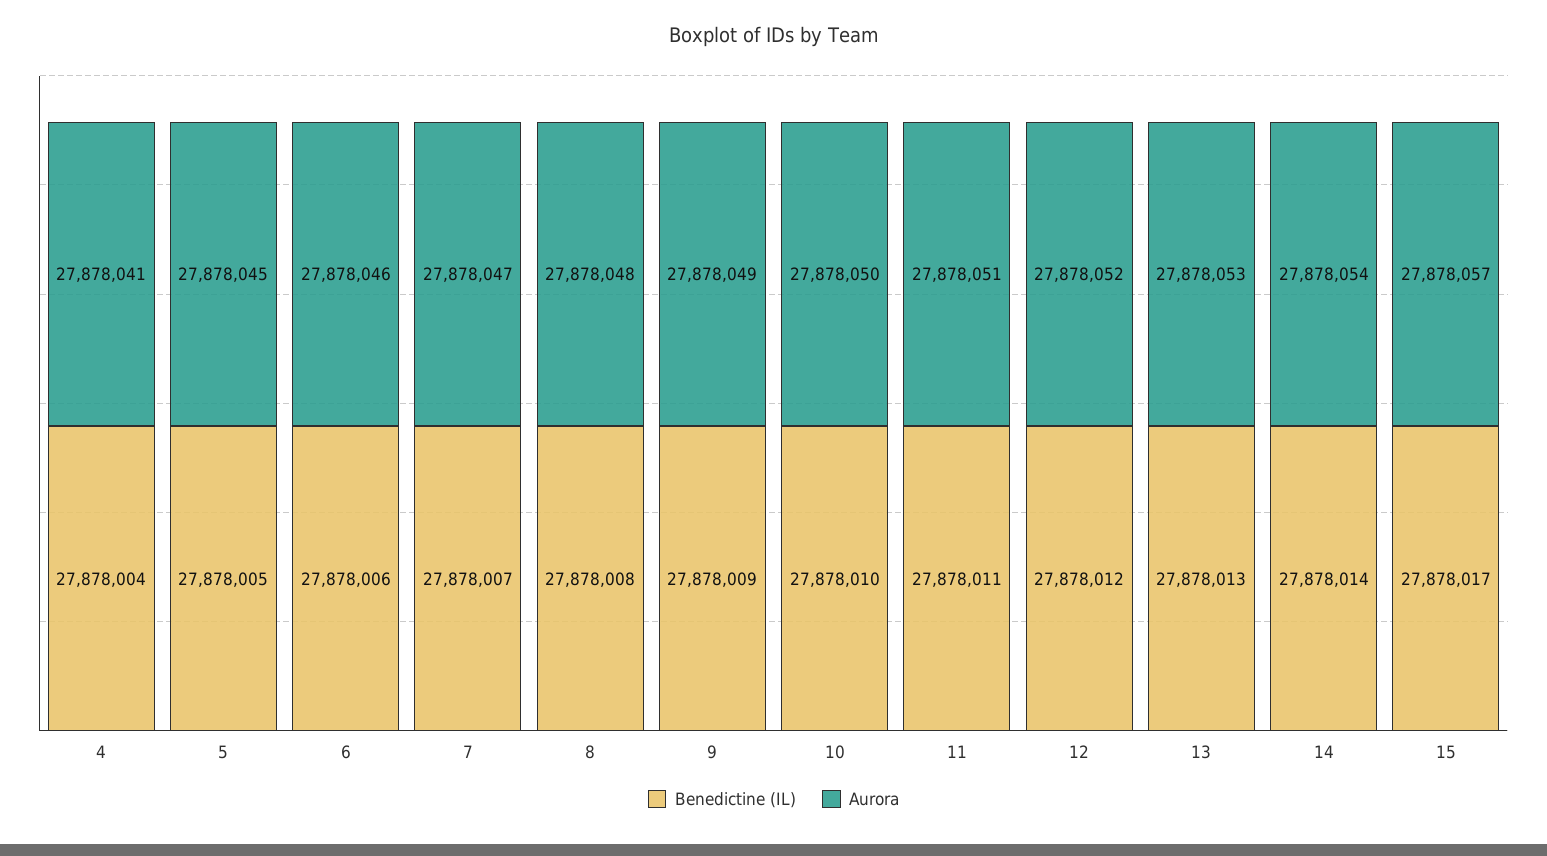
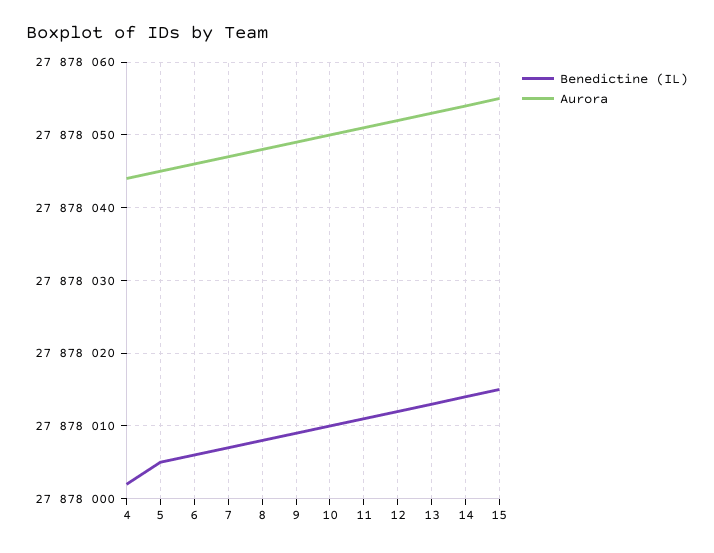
Benedictine (IL), 4: 27878004 -> 27878002
Aurora, 4: 27878041 -> 27878044
Benedictine (IL), 15: 27878017 -> 27878015
Aurora, 15: 27878057 -> 27878055

